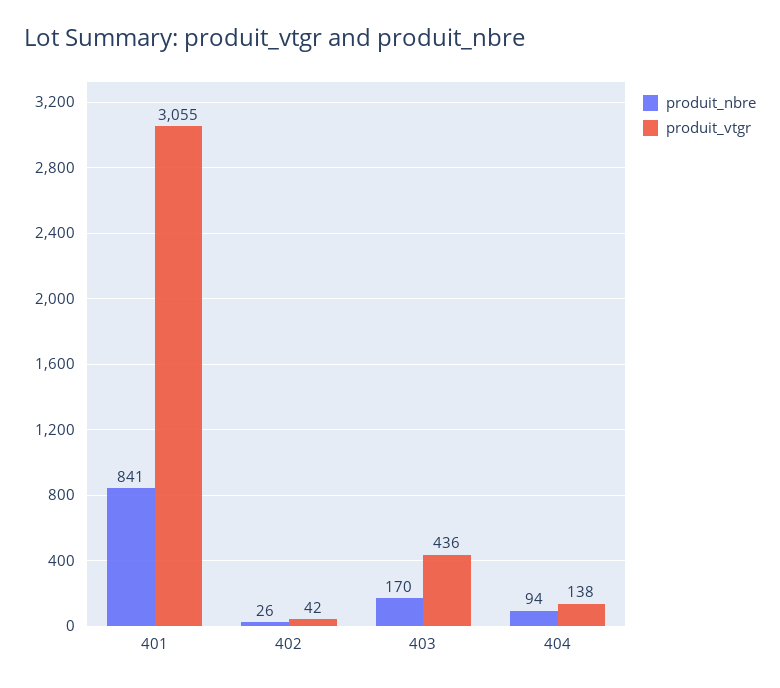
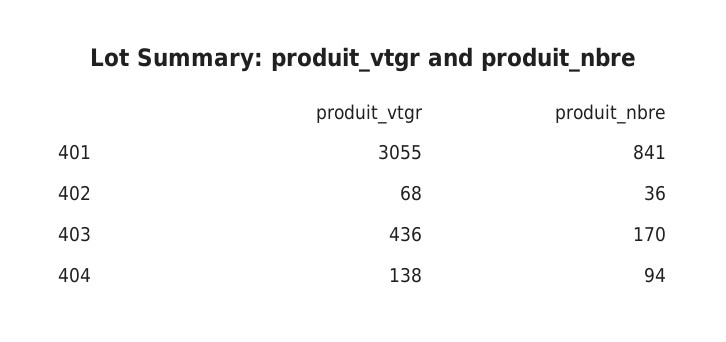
produit_nbre, 402: 26 -> 36
produit_vtgr, 402: 42 -> 68

